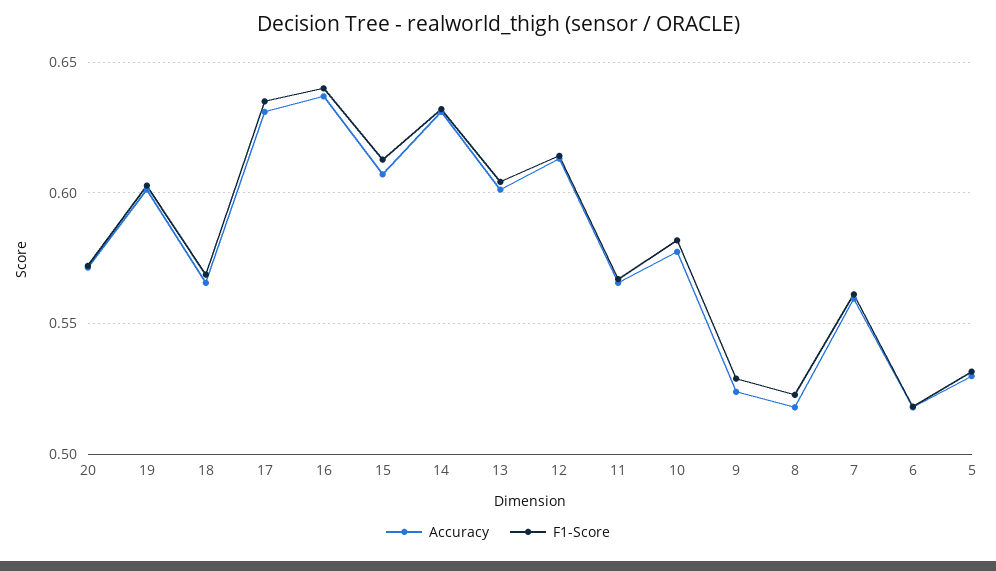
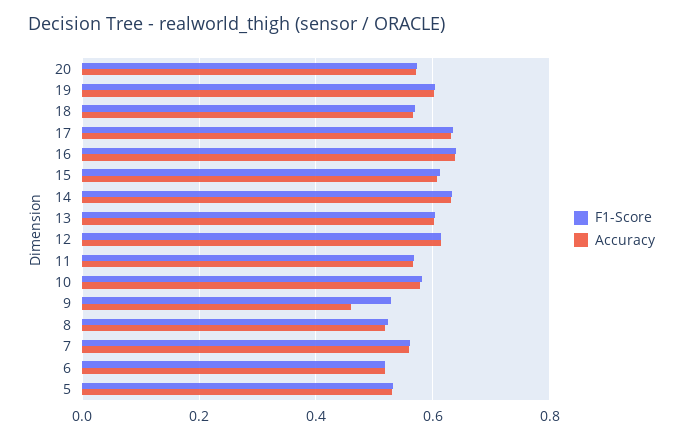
Accuracy, 9: 0.525 -> 0.46

